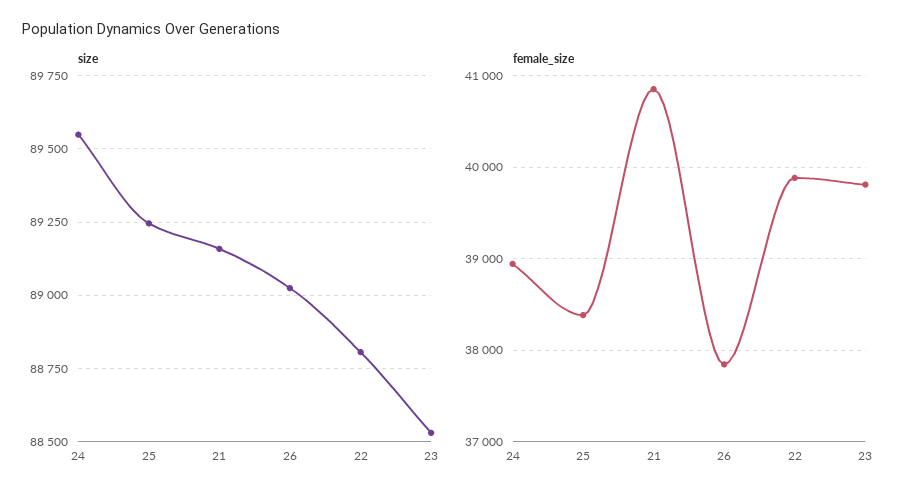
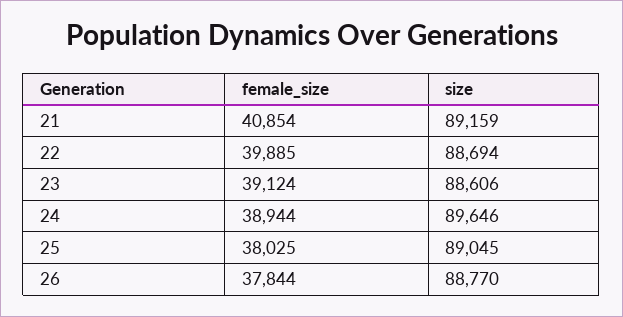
size, 24: 89550 -> 89646
size, 25: 89250 -> 89045
size, 26: 89025 -> 88770
size, 22: 88800 -> 88694
size, 23: 88525 -> 88606
female_size, 25: 38400 -> 38025
female_size, 23: 39800 -> 39124

